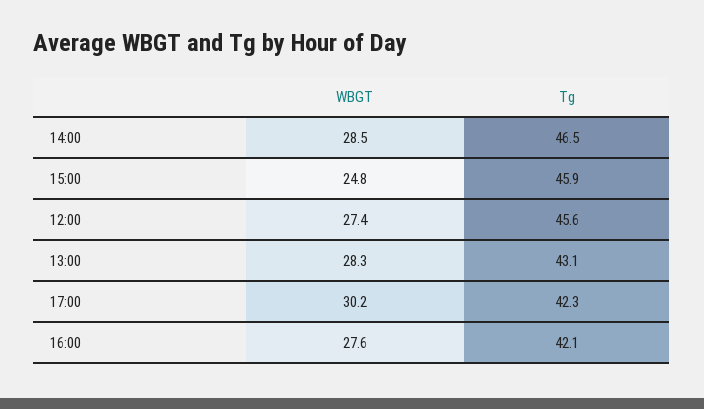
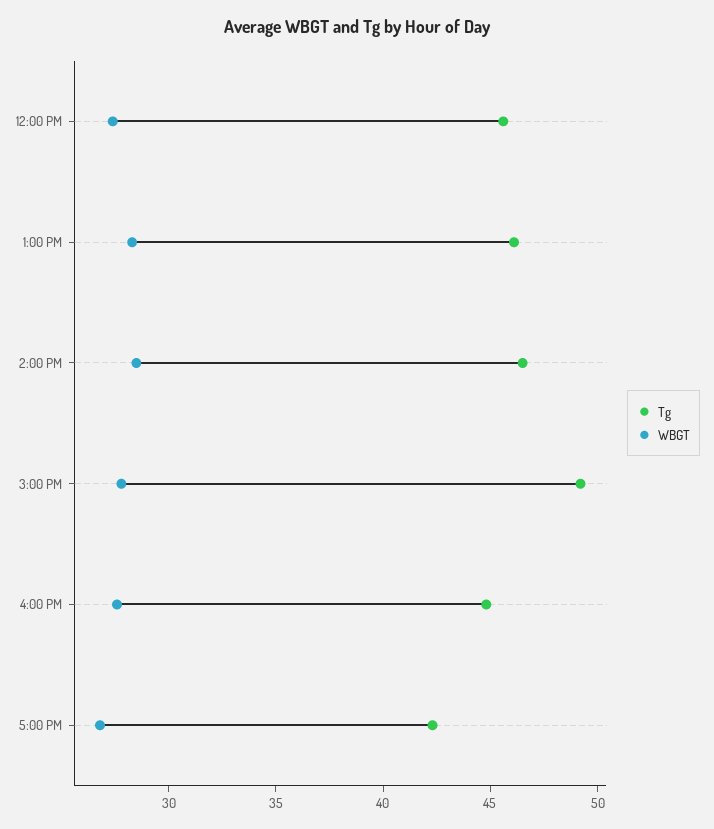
WBGT, 15:00: 24.8 -> 28
Tg, 15:00: 45.9 -> 49
Tg, 13:00: 43.1 -> 46
WBGT, 17:00: 30.2 -> 27
Tg, 16:00: 42.1 -> 45

